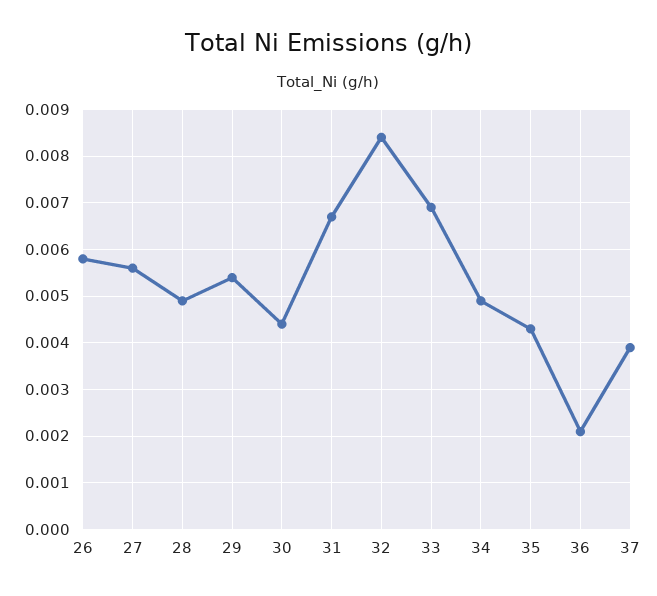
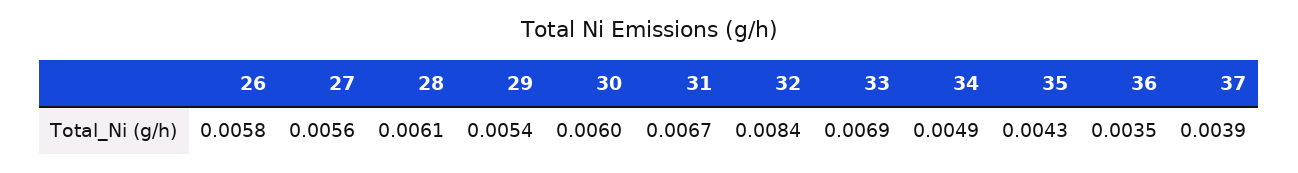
28: 0.005 -> 0.0061
30: 0.0045 -> 0.006
36: 0.002 -> 0.0035

